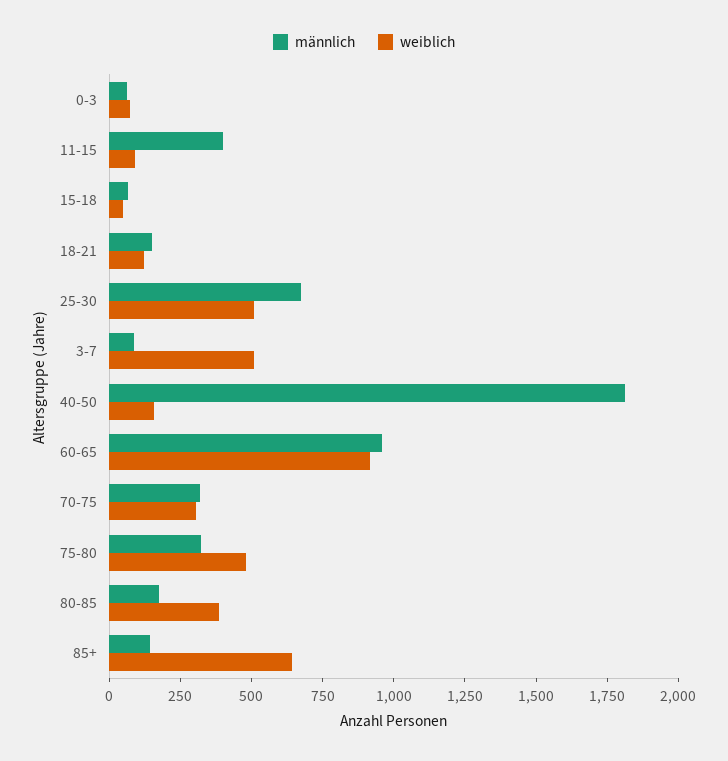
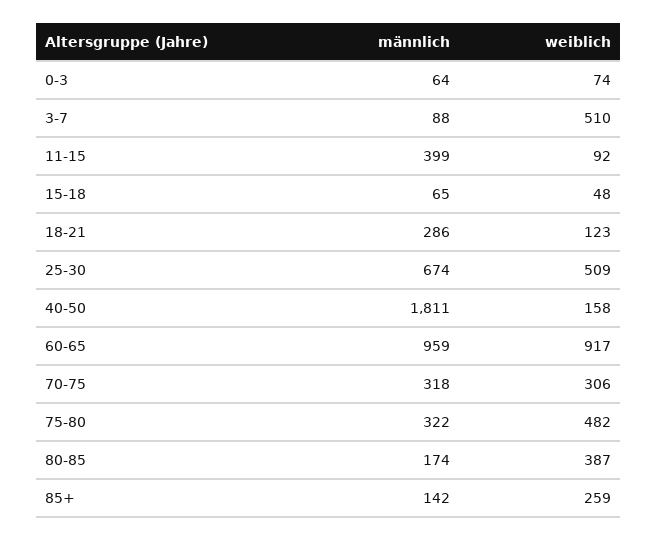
männlich, 18-21: 150 -> 286
weiblich, 85+: 650 -> 259

